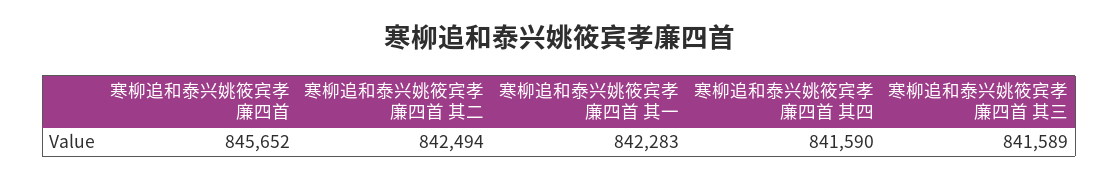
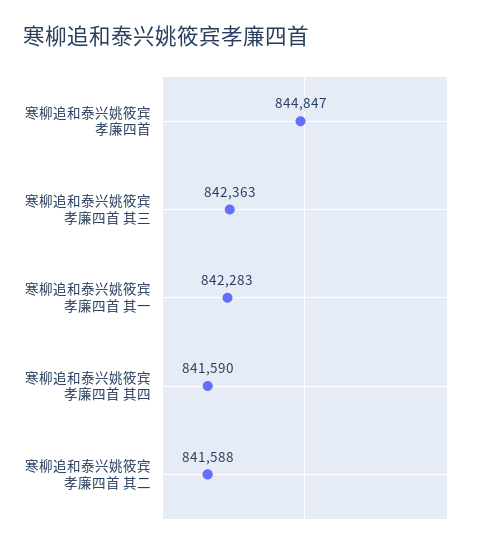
寒柳追和泰兴姚筱宾孝廉四首: 845652 -> 844847
寒柳追和泰兴姚筱宾孝廉四首 其二: 842494 -> 841588
寒柳追和泰兴姚筱宾孝廉四首 其三: 841589 -> 842363

